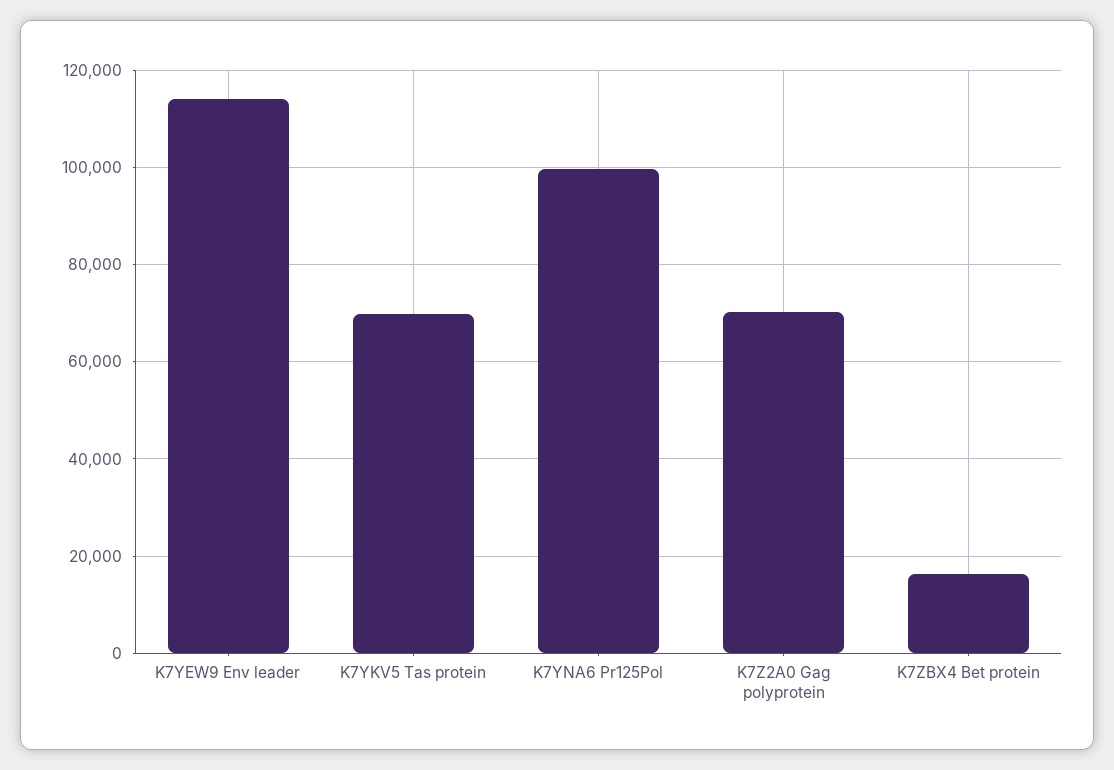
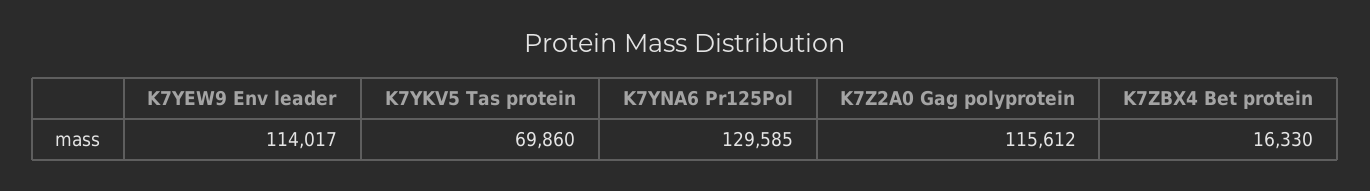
K7YNA6 Pr125Pol: 100000 -> 129585
K7Z2A0 Gag polyprotein: 70000 -> 115612

